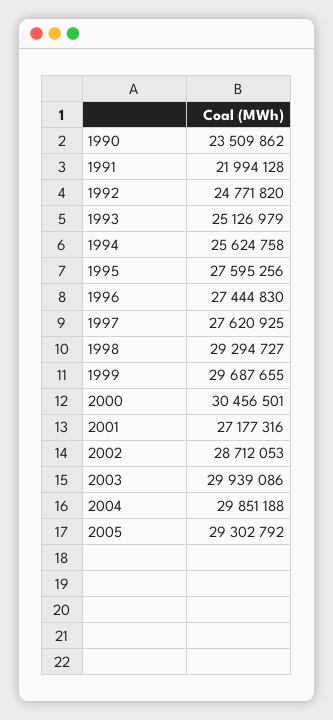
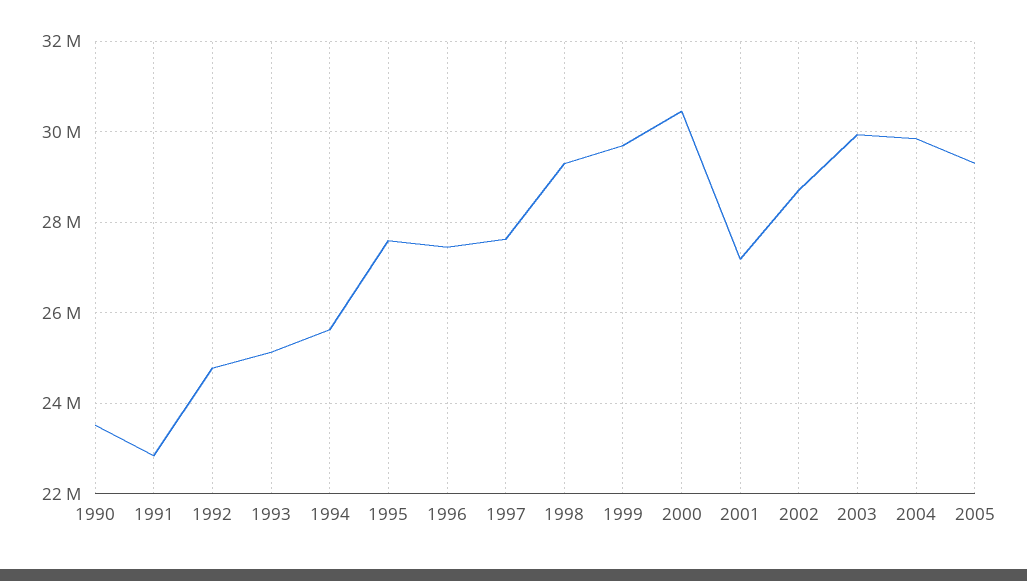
1991: 21994128 -> 22800000

